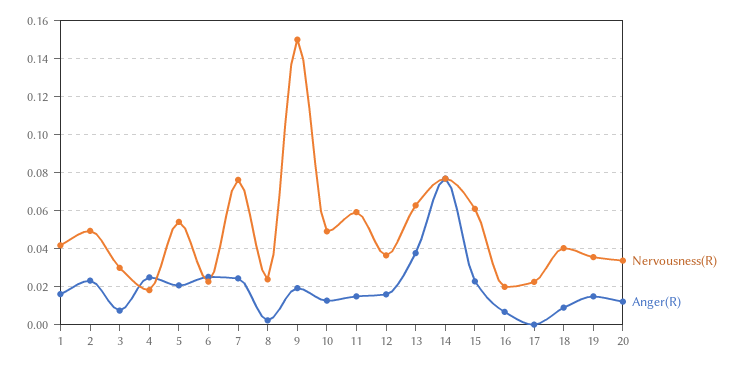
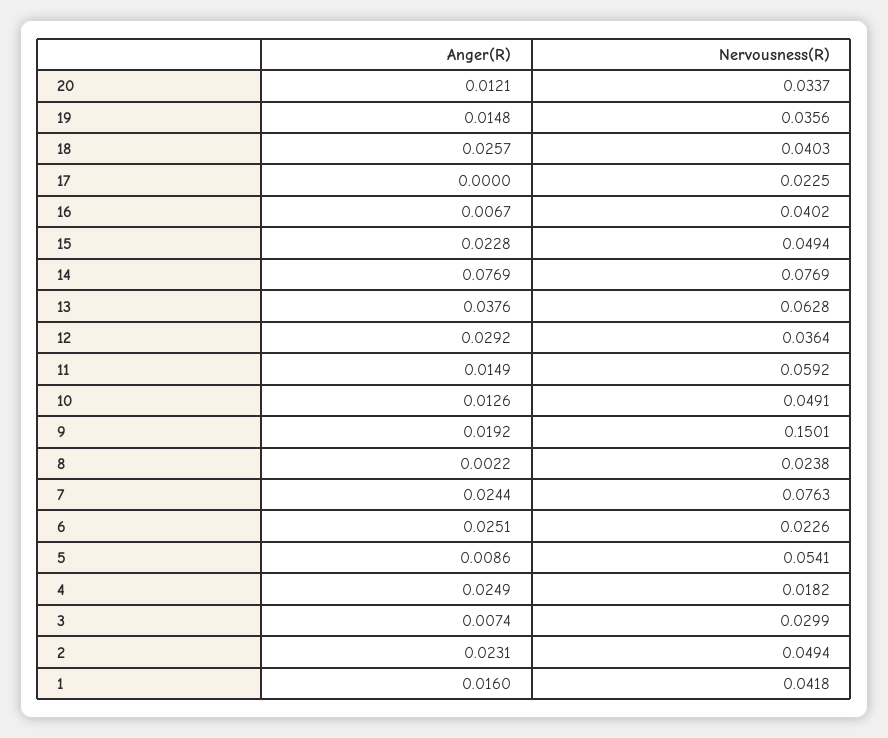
Anger(R), 5: 0.02 -> 0.0086
Anger(R), 12: 0.015 -> 0.0292
Nervousness(R), 15: 0.06 -> 0.0494
Nervousness(R), 16: 0.02 -> 0.0402
Anger(R), 18: 0.01 -> 0.0257

